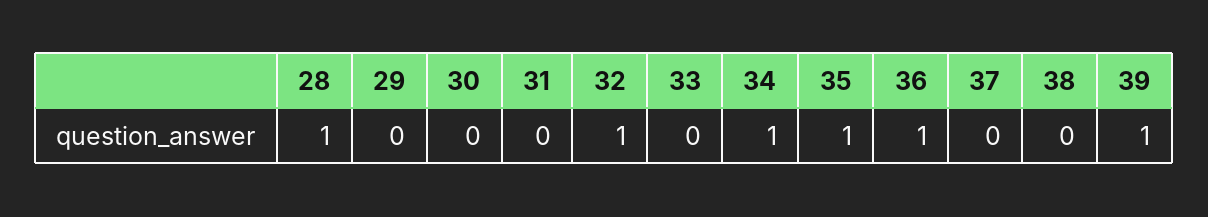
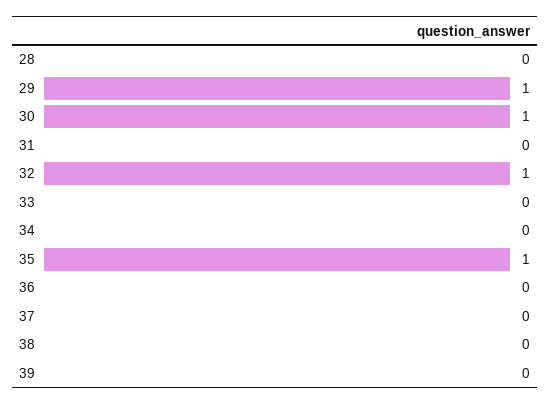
28: 1 -> 0
29: 0 -> 1
30: 0 -> 1
34: 1 -> 0
36: 1 -> 0
39: 1 -> 0

